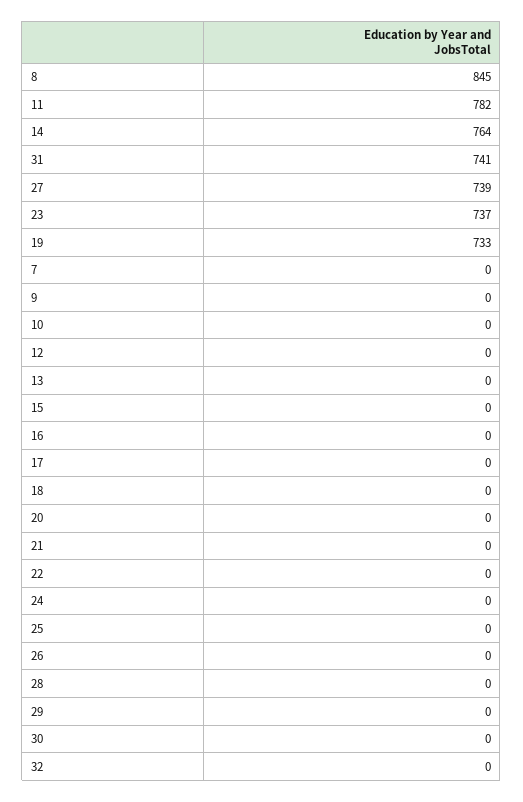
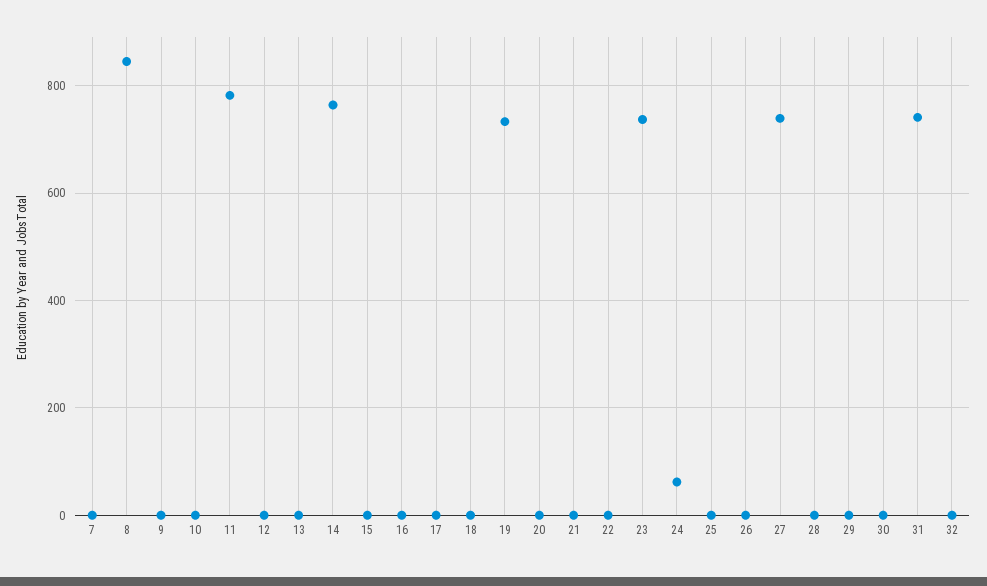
24: 0 -> 60

